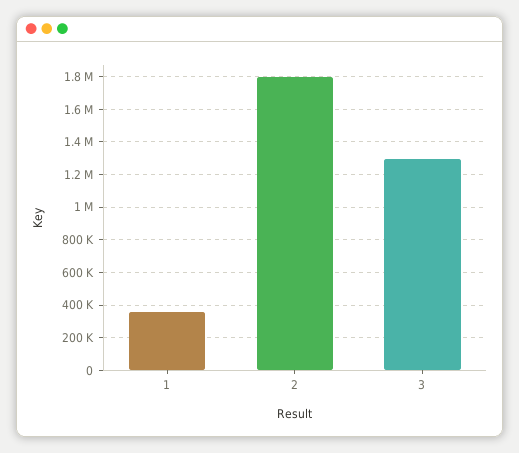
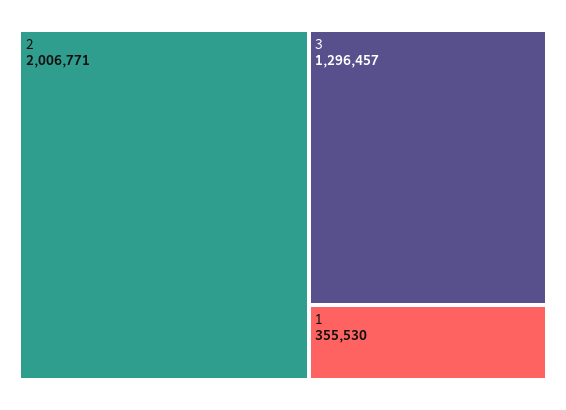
2: 1800000 -> 2006771

